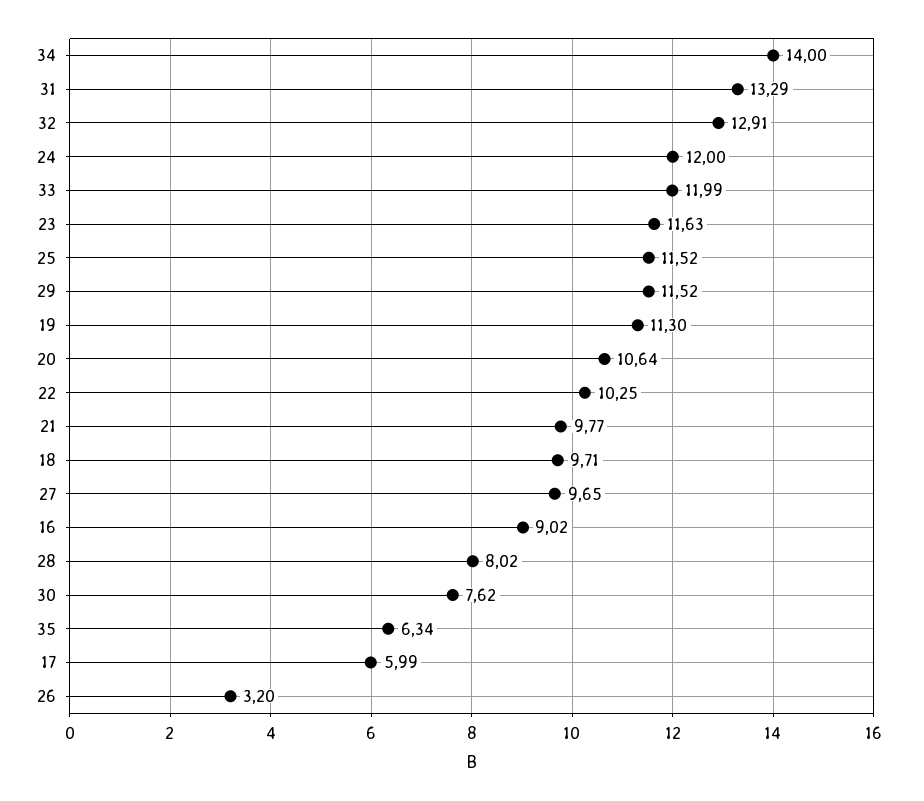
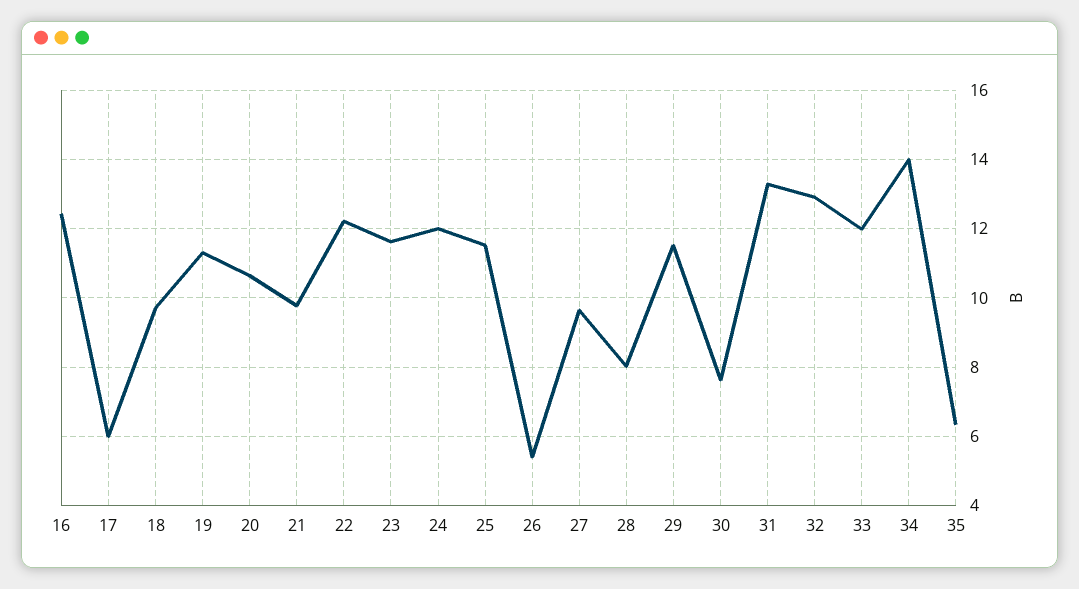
22: 10.25 -> 12.2
16: 9.02 -> 12.4
26: 3.2 -> 5.4

